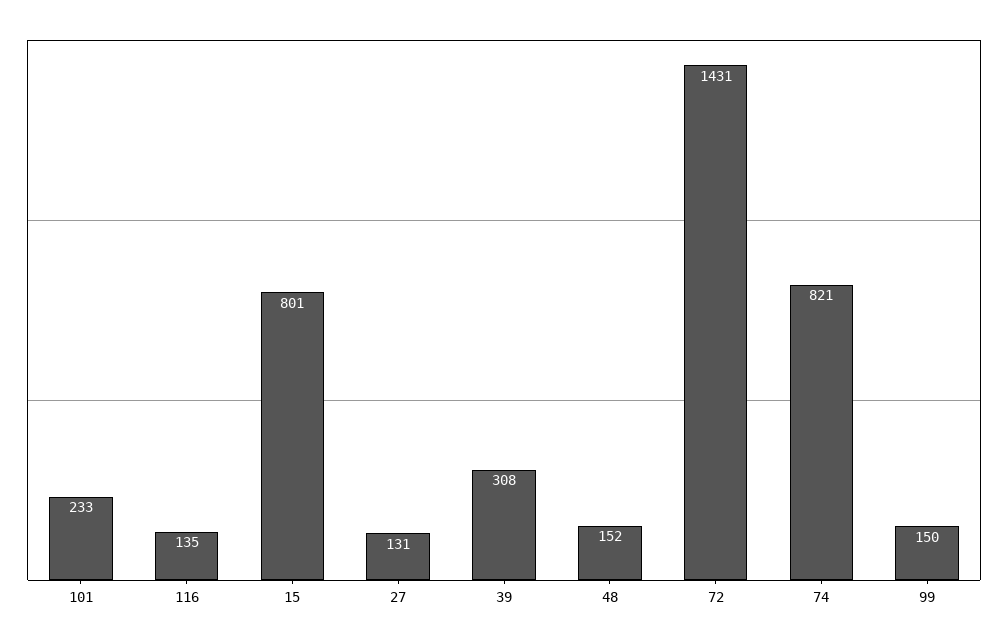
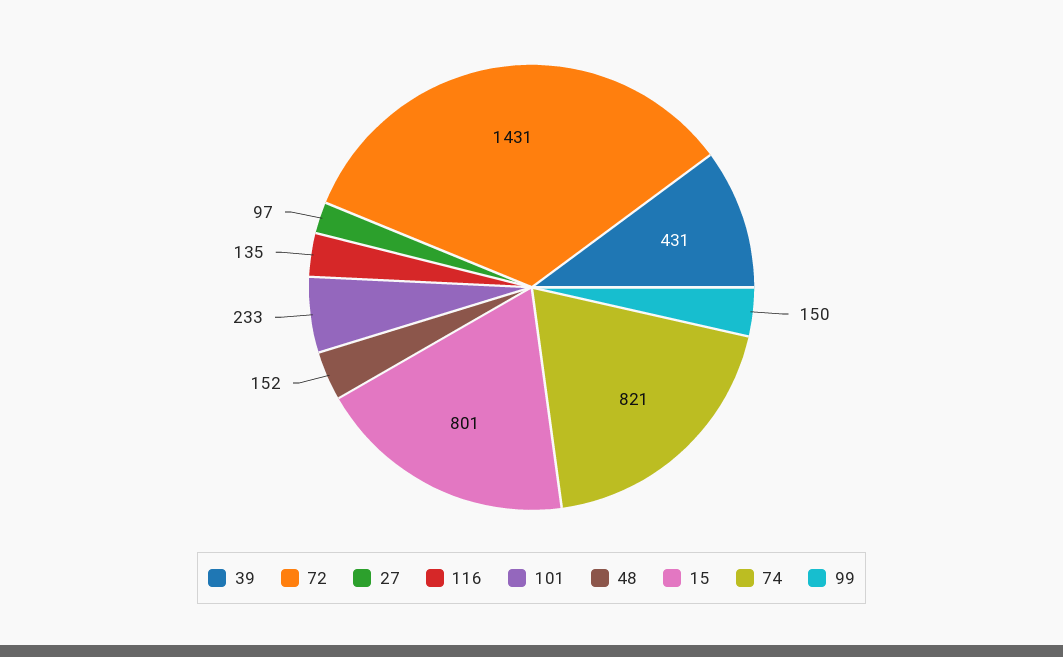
27: 131 -> 97
39: 308 -> 431

